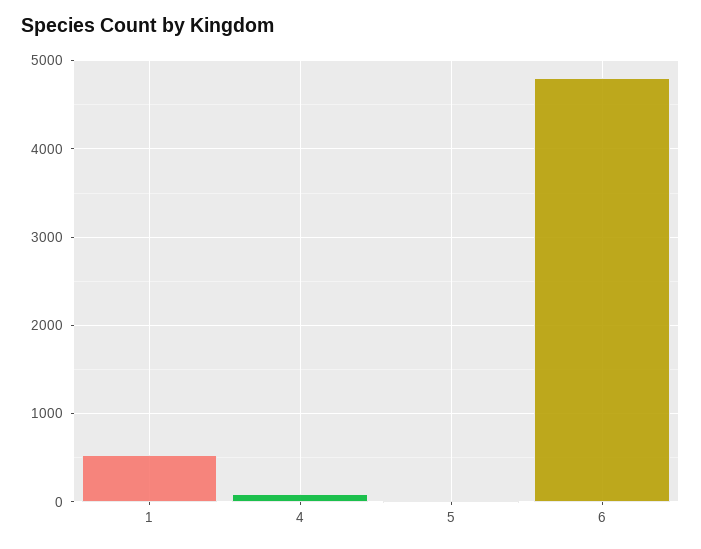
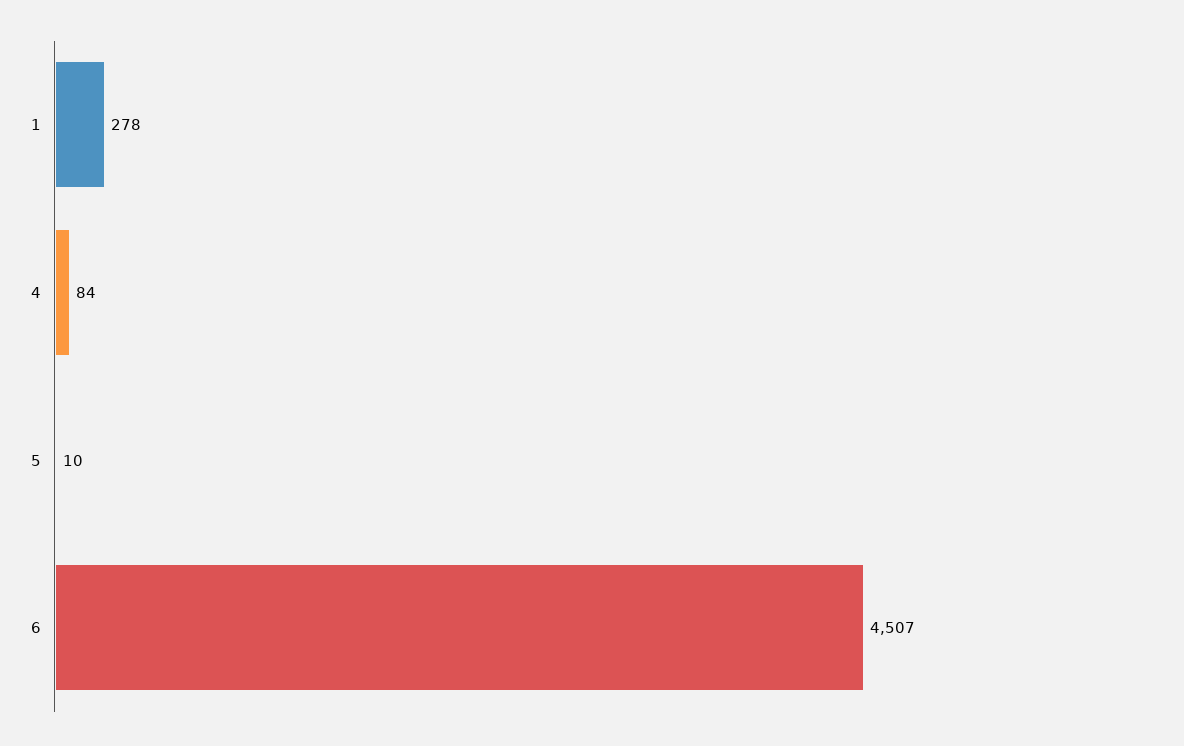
1: 500 -> 278
6: 4800 -> 4507

